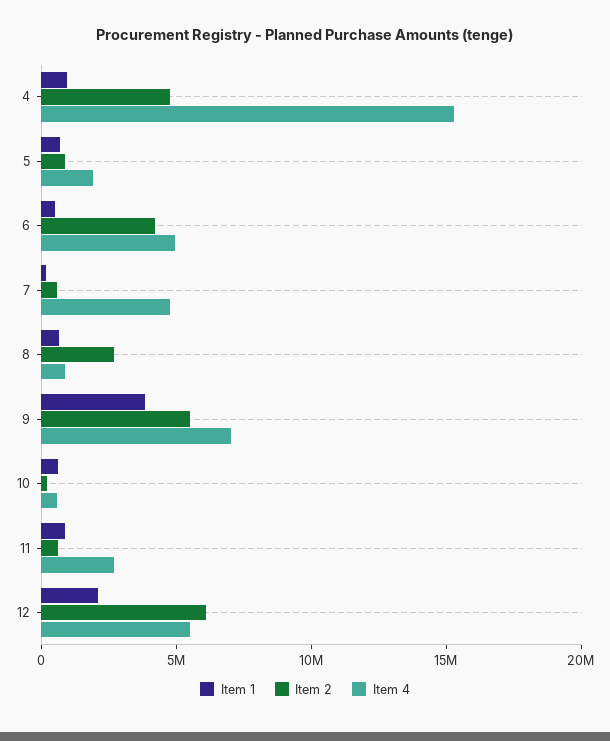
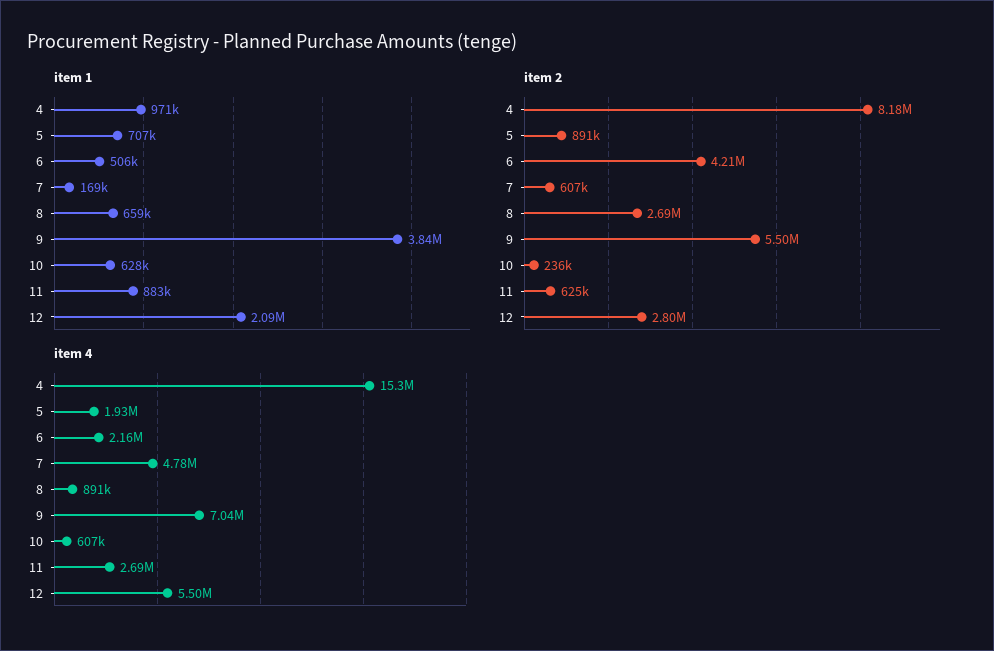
Item 2, 4: 5000000 -> 8180000
Item 4, 6: 5000000 -> 2160000
Item 2, 12: 6000000 -> 2800000

